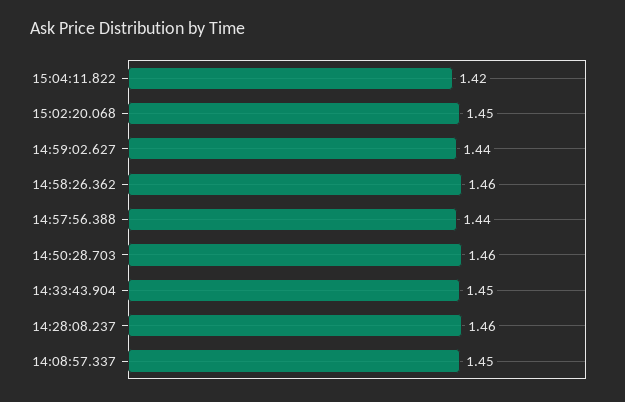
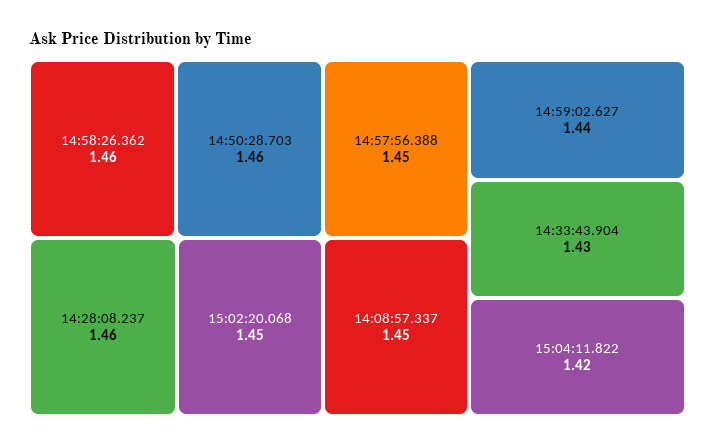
14:57:56.388: 1.44 -> 1.45
14:33:43.904: 1.45 -> 1.43

